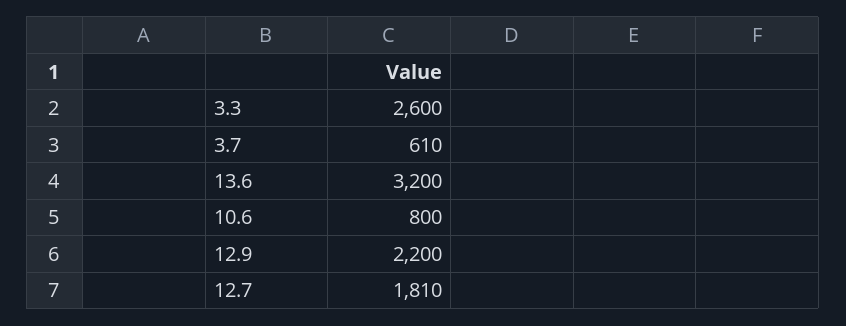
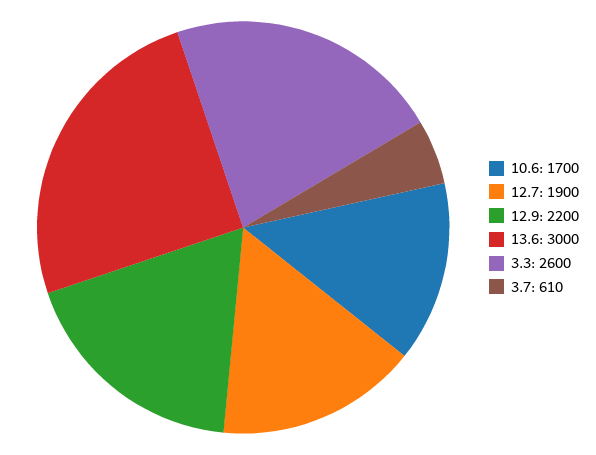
13.6: 3200 -> 3000
10.6: 800 -> 1700
12.7: 1810 -> 1900

